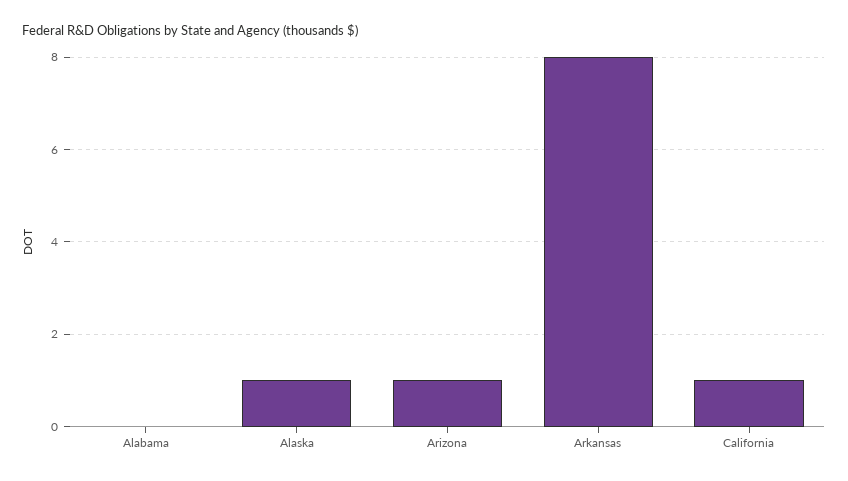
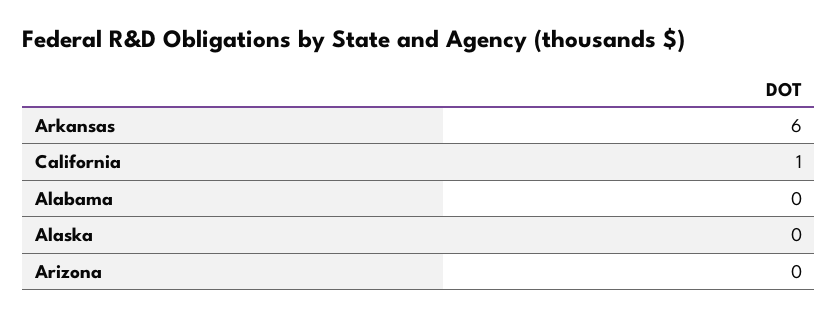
Alaska: 1 -> 0
Arizona: 1 -> 0
Arkansas: 8 -> 6

